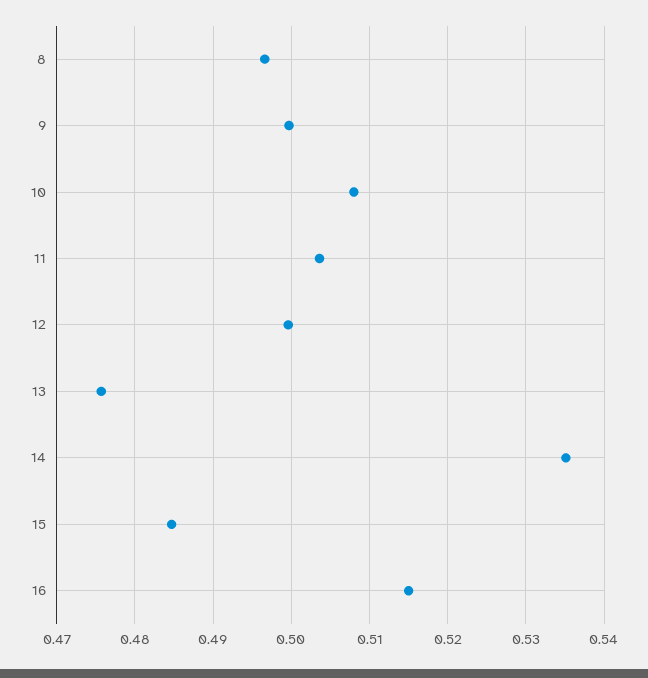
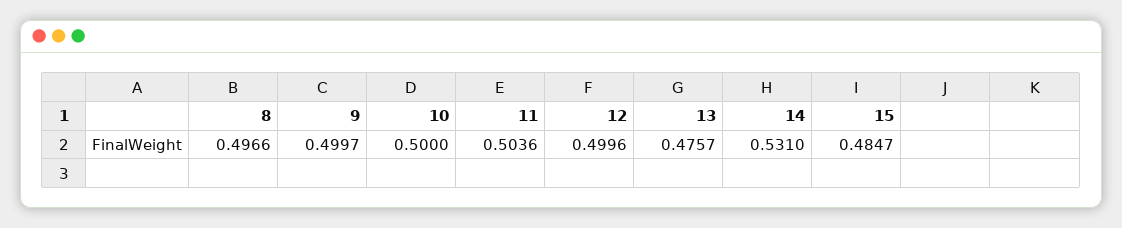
10: 0.508 -> 0.5
14: 0.535 -> 0.531
16: 0.515 -> none

